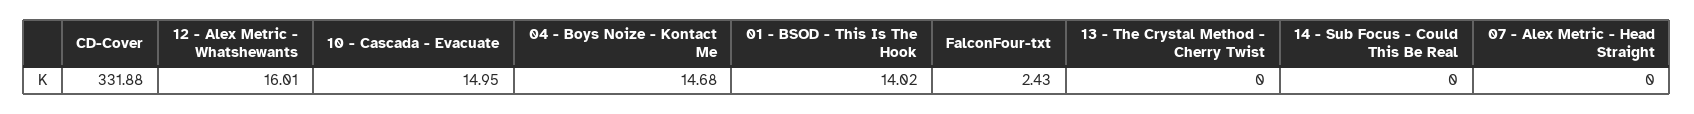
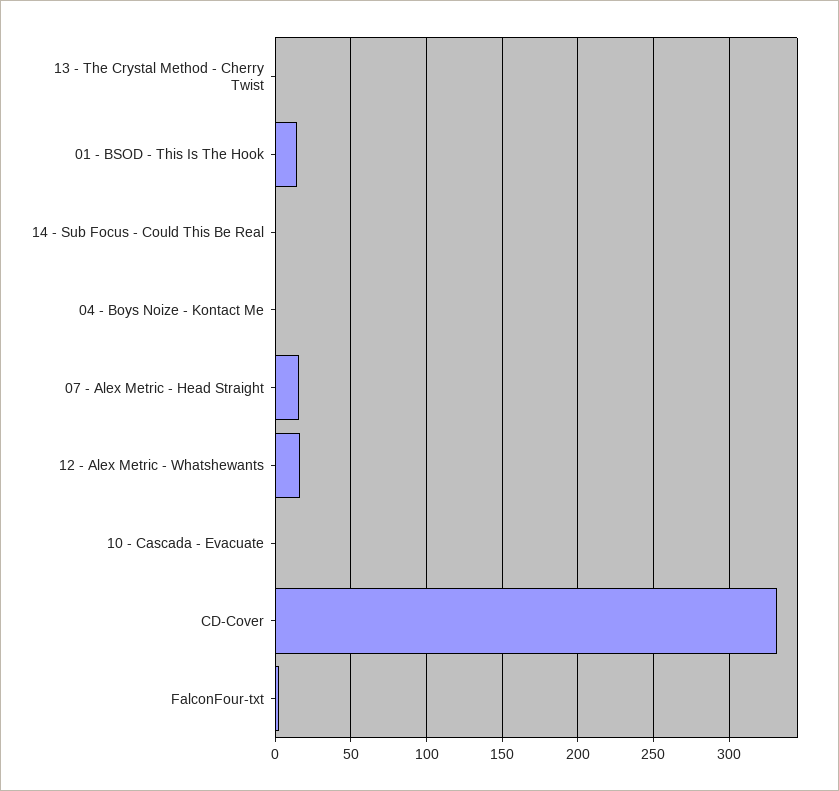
10 - Cascada - Evacuate: 14.95 -> 0
04 - Boys Noize - Kontact Me: 14.68 -> 0
07 - Alex Metric - Head Straight: 0 -> 15

